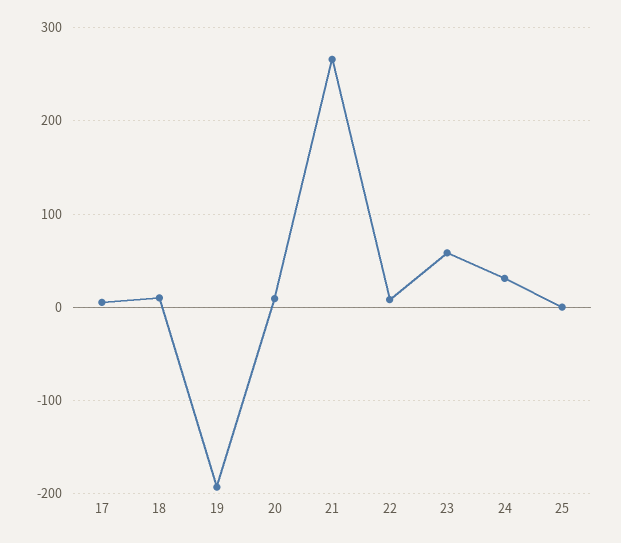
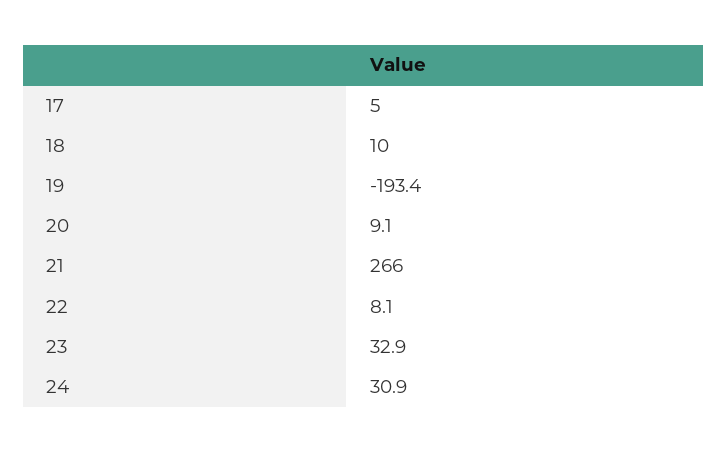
23: 60 -> 32.9
25: 0 -> none

